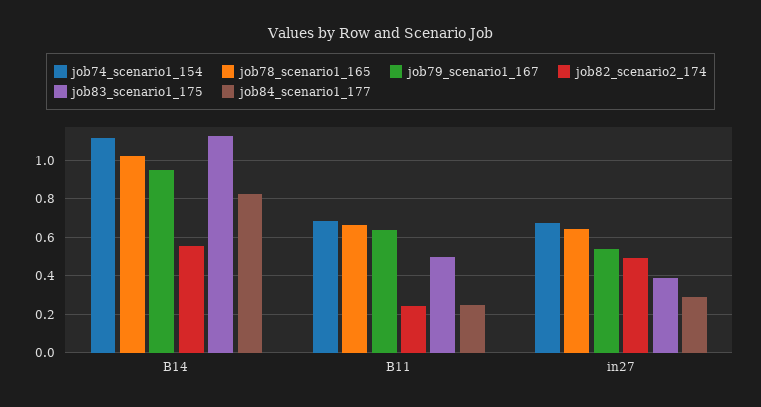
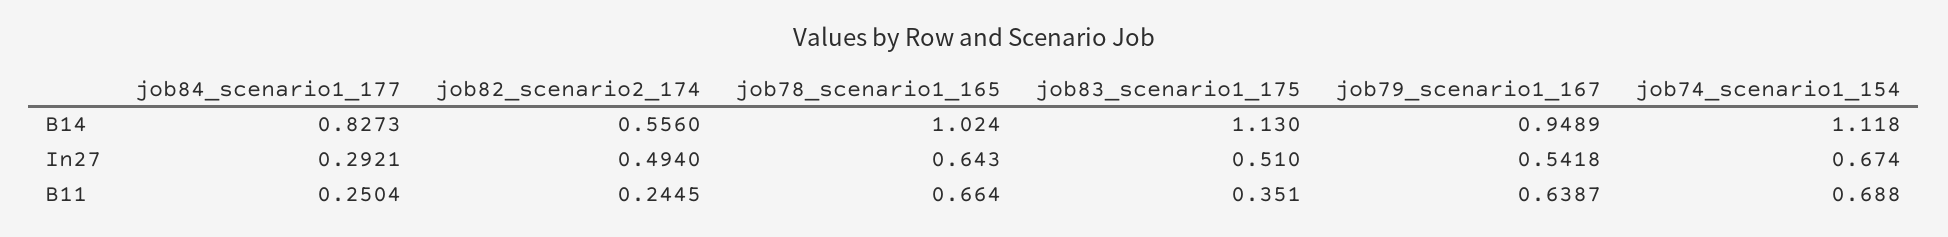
job83_scenario1_175, B11: 0.5 -> 0.351
job83_scenario1_175, in27: 0.4 -> 0.51

